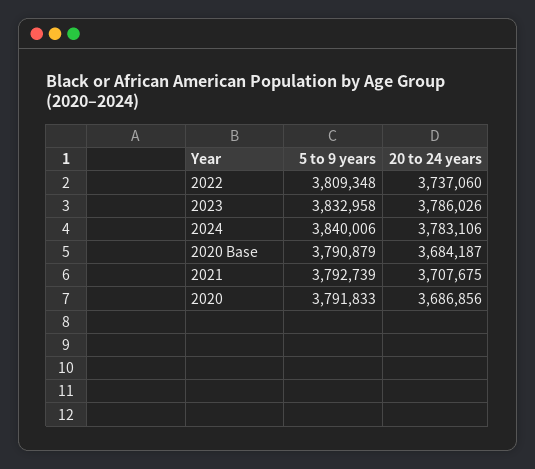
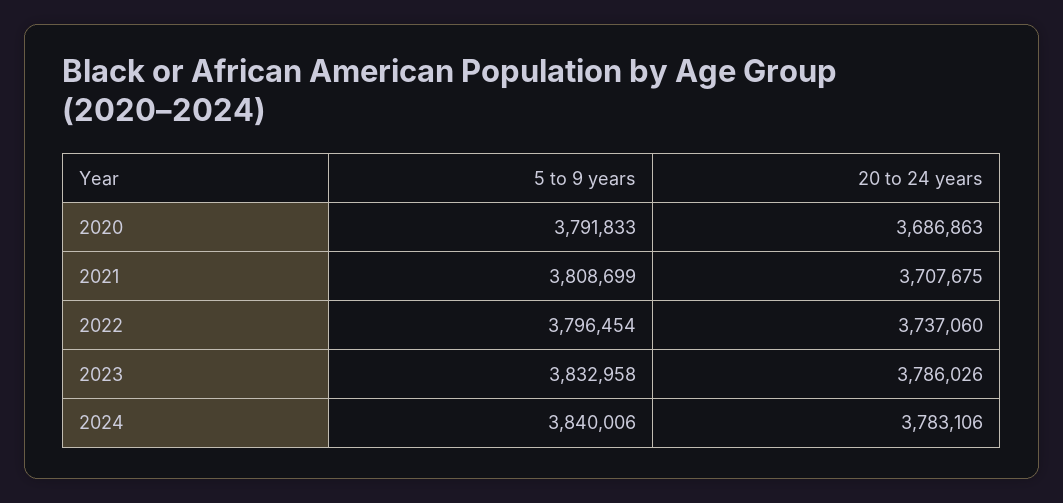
5 to 9 years, 2022: 3809348 -> 3796454
5 to 9 years, 2020 Base: 3790879 -> none
20 to 24 years, 2020 Base: 3684187 -> none
5 to 9 years, 2021: 3792739 -> 3808699
20 to 24 years, 2020: 3686856 -> 3686863

